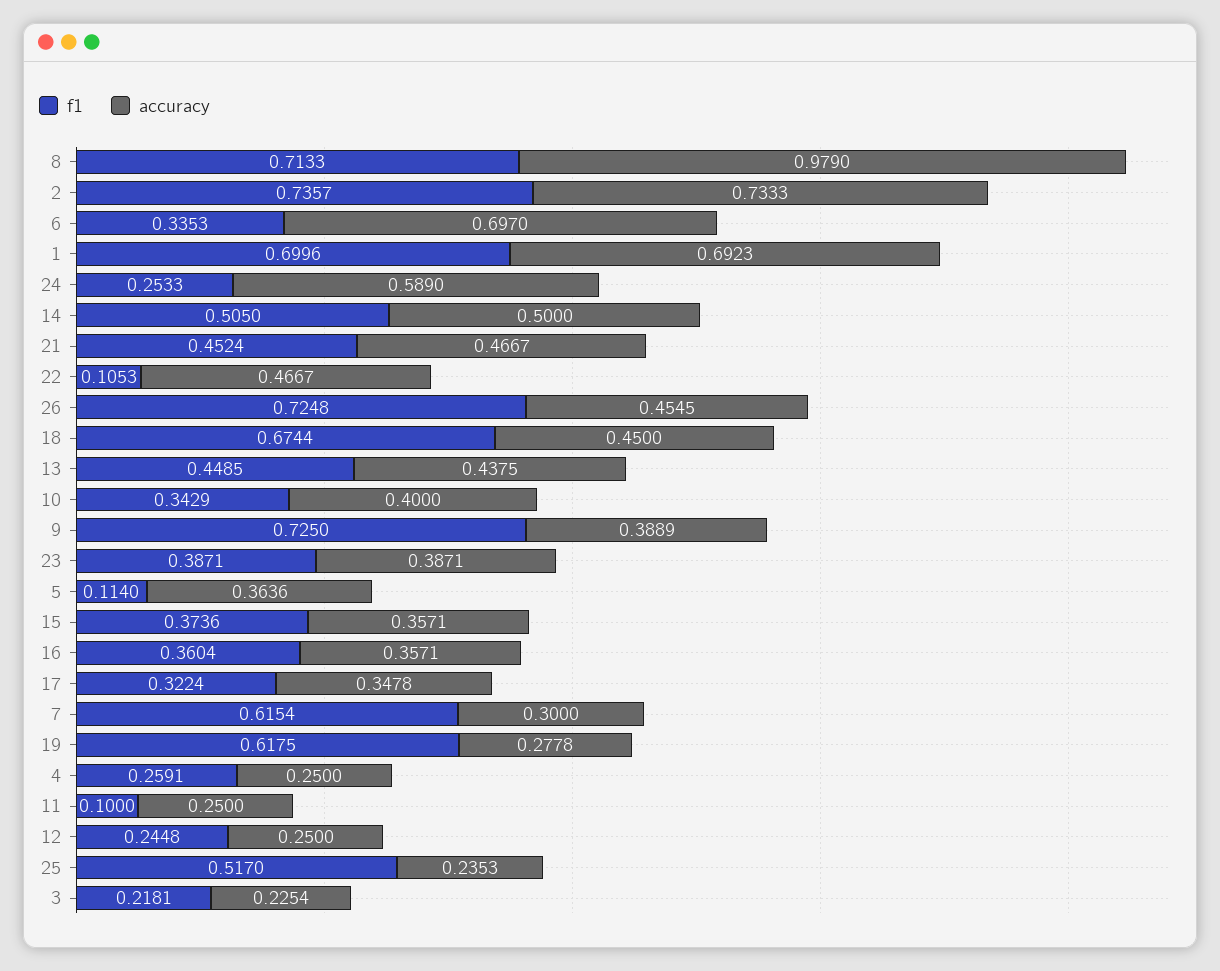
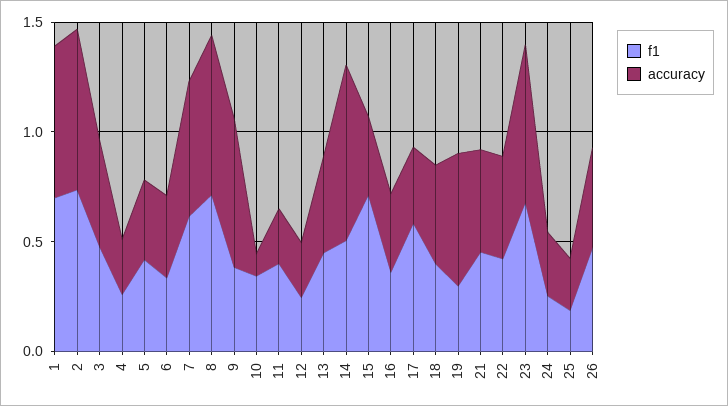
accuracy, 8: 0.979 -> 0.7
accuracy, 6: 0.697 -> 0.4
accuracy, 24: 0.589 -> 0.3
accuracy, 14: 0.5 -> 0.8
f1, 22: 0.1053 -> 0.4
f1, 26: 0.7248 -> 0.5
f1, 18: 0.6744 -> 0.4
accuracy, 10: 0.4 -> 0.1
f1, 9: 0.725 -> 0.4
accuracy, 9: 0.3889 -> 0.7
f1, 23: 0.3871 -> 0.7
accuracy, 23: 0.3871 -> 0.7
f1, 5: 0.114 -> 0.4
f1, 15: 0.3736 -> 0.7
f1, 17: 0.3224 -> 0.6
accuracy, 7: 0.3 -> 0.6
f1, 19: 0.6175 -> 0.3
accuracy, 19: 0.2778 -> 0.6
f1, 11: 0.1 -> 0.4
f1, 25: 0.517 -> 0.2
f1, 3: 0.2181 -> 0.5
accuracy, 3: 0.2254 -> 0.5

